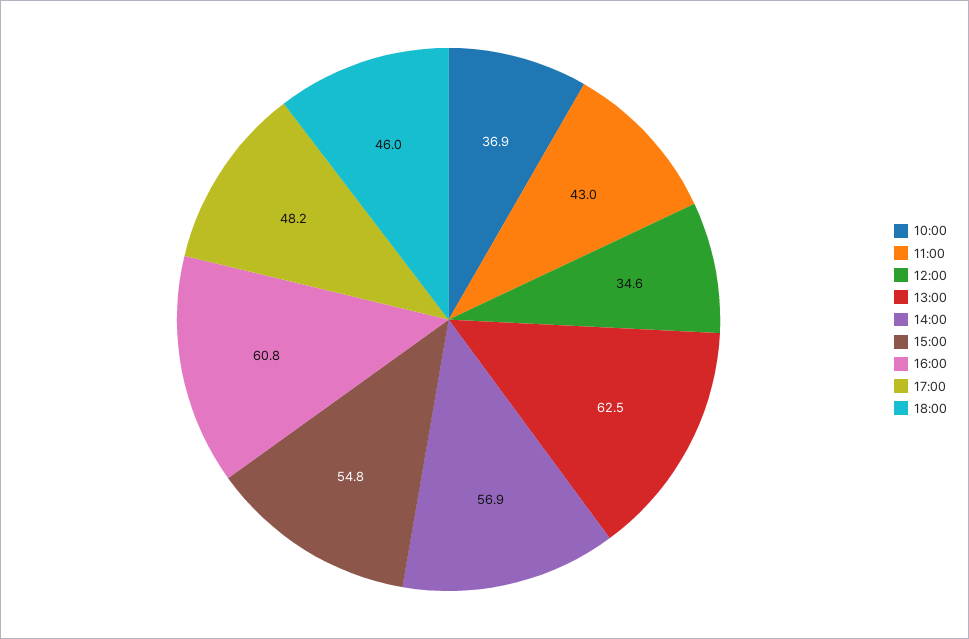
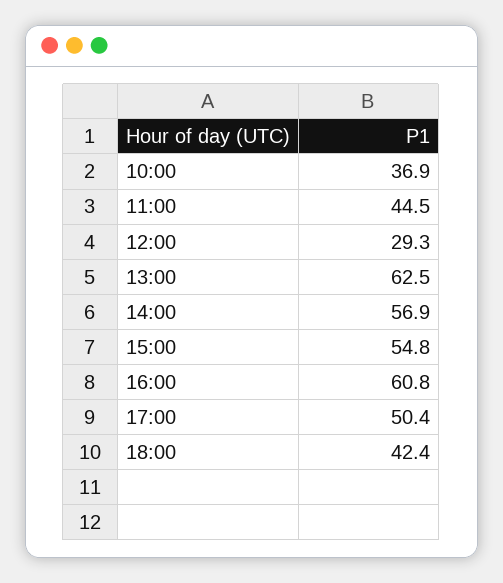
11:00: 43 -> 44.5
12:00: 34.6 -> 29.3
17:00: 48.2 -> 50.4
18:00: 46 -> 42.4

